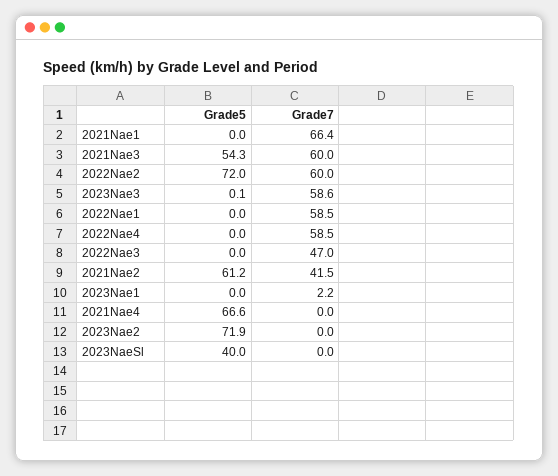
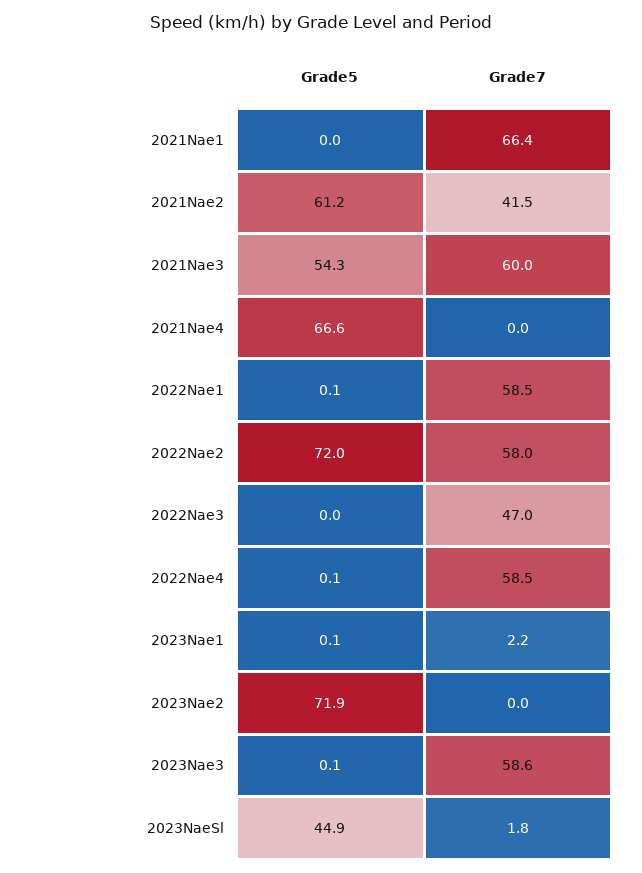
Grade7, 2022Nae2: 60 -> 58
Grade5, 2022Nae1: 0 -> 0.1
Grade5, 2022Nae4: 0 -> 0.1
Grade5, 2023Nae1: 0 -> 0.1
Grade5, 2023NaeSl: 40 -> 44.9
Grade7, 2023NaeSl: 0 -> 1.8

